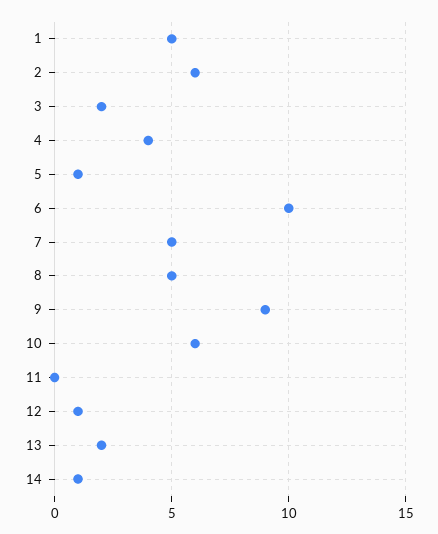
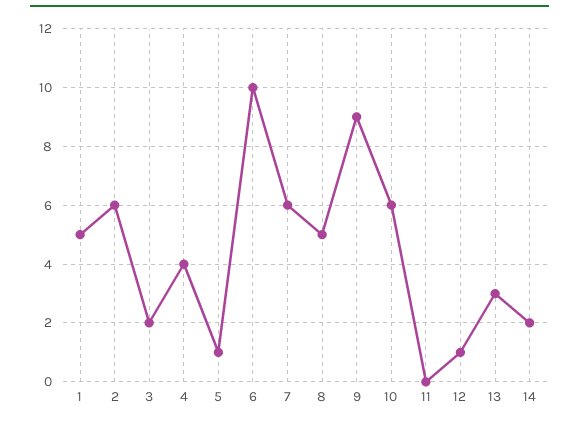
7: 5 -> 6
13: 2 -> 3
14: 1 -> 2

